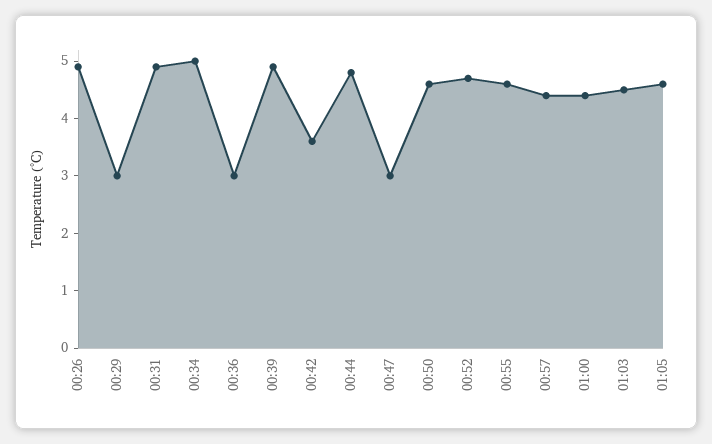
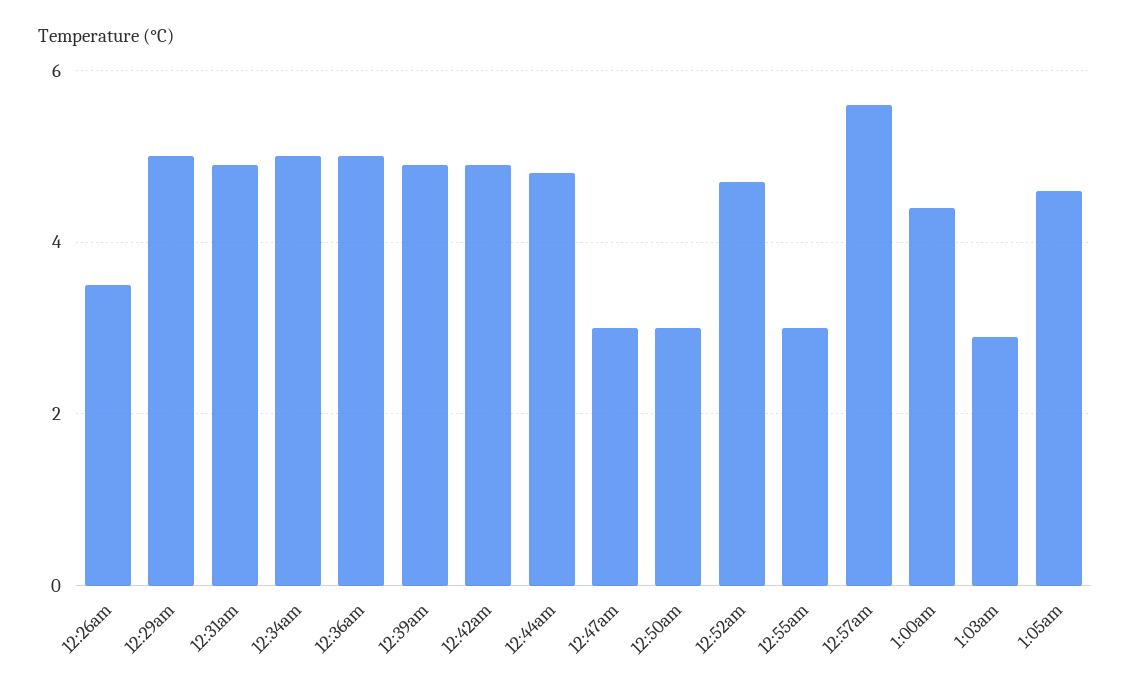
00:26: 5 -> 3.5
00:29: 3 -> 5
00:36: 3 -> 5
00:42: 3.5 -> 5
00:50: 4.5 -> 3
00:55: 4.5 -> 3
00:57: 4.5 -> 5.5
01:03: 4.5 -> 3

